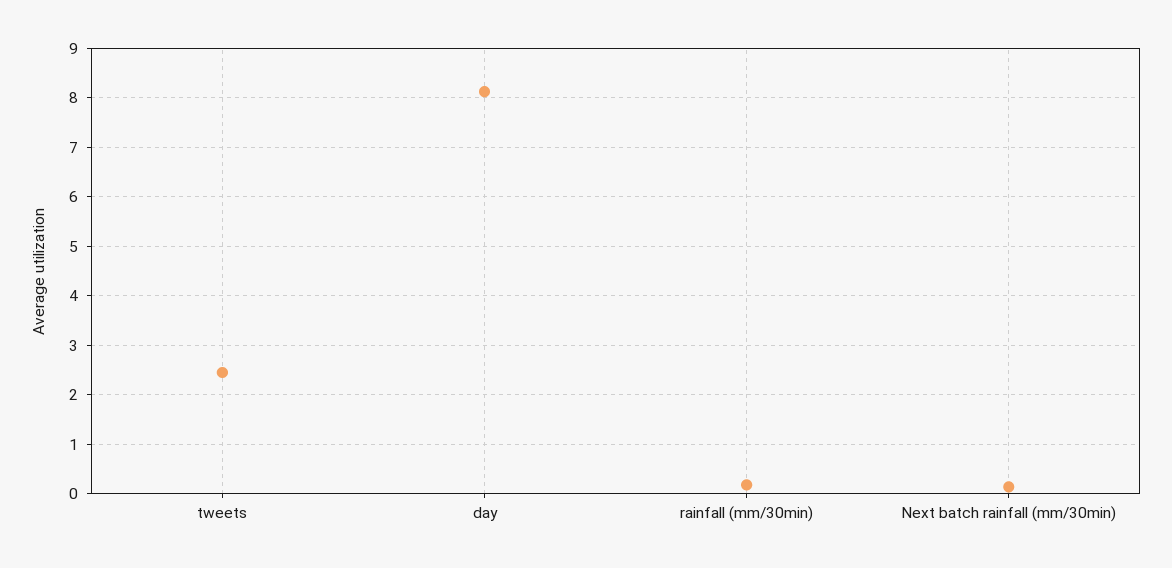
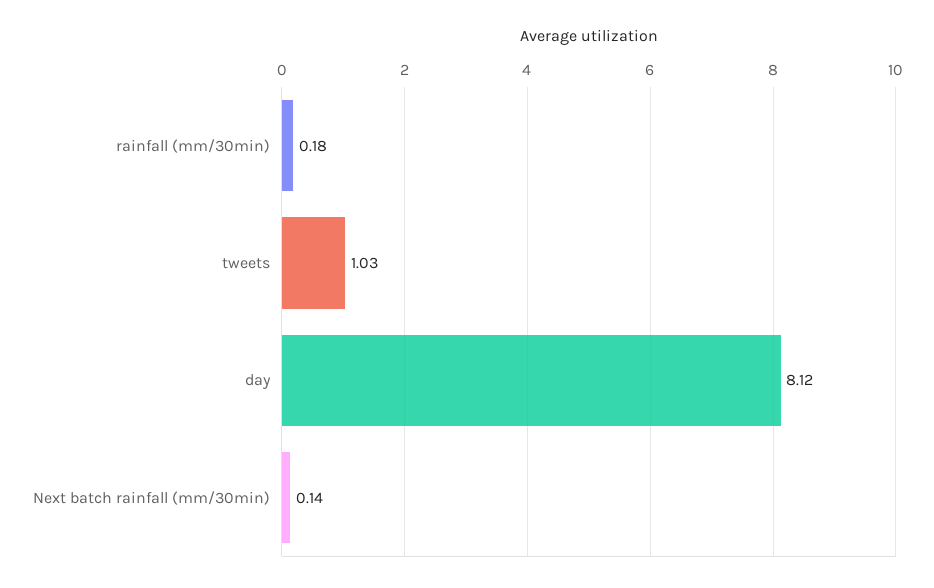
tweets: 2.4 -> 1.03

